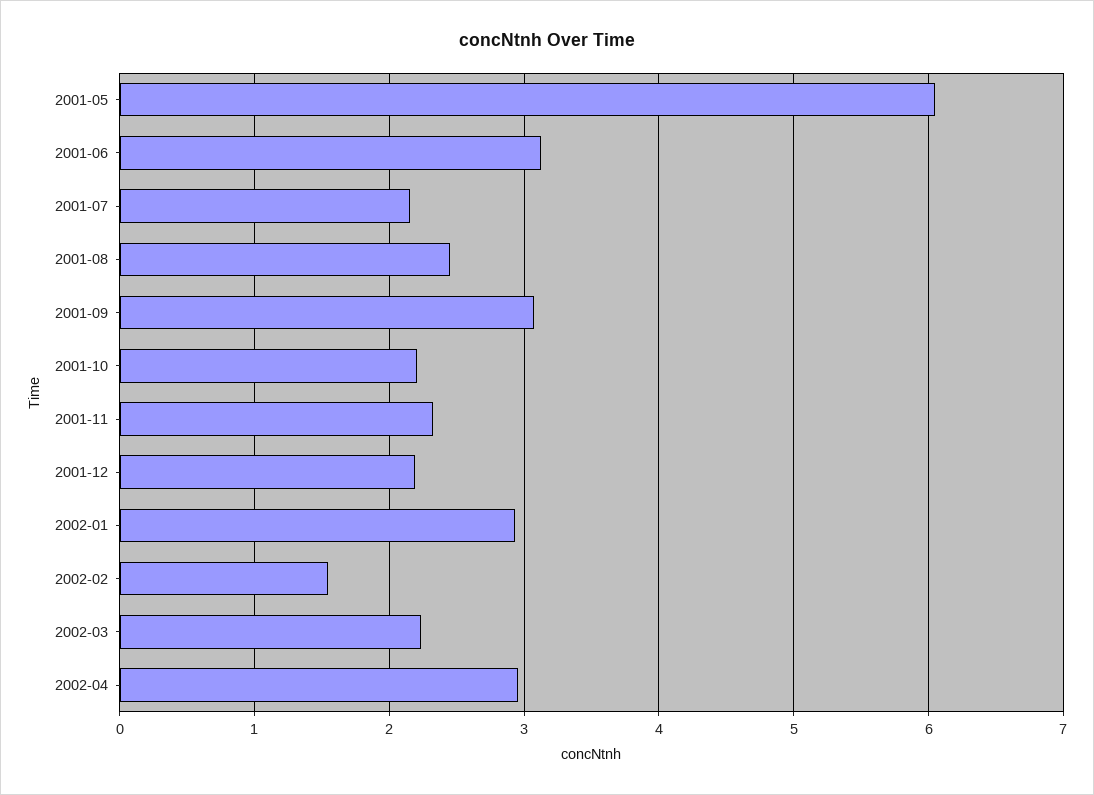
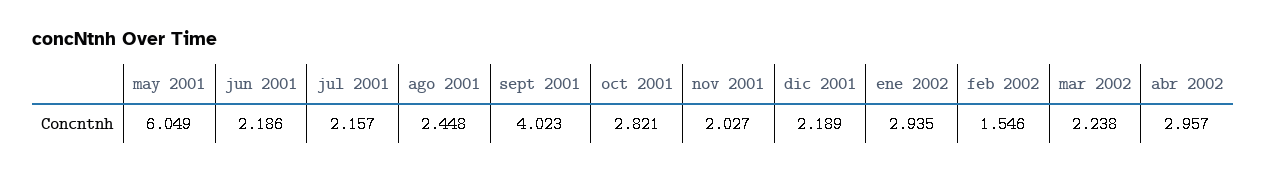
2001-06: 3.1 -> 2.186
2001-09: 3.1 -> 4.023
2001-10: 2.2 -> 2.821
2001-11: 2.3 -> 2.027

